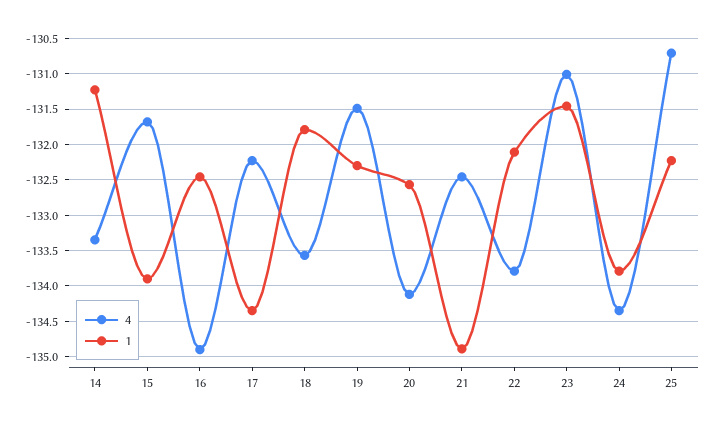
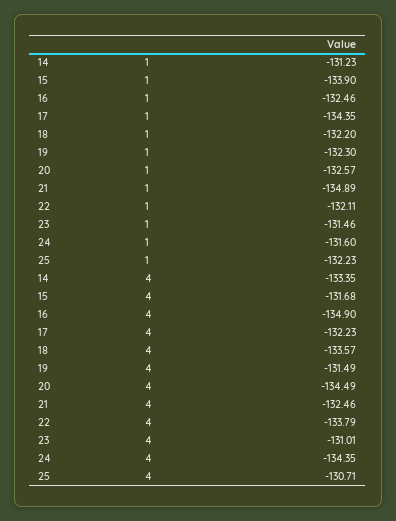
1, 18: -131.8 -> -132.2
4, 20: -134.1 -> -134.49
1, 24: -133.8 -> -131.6

